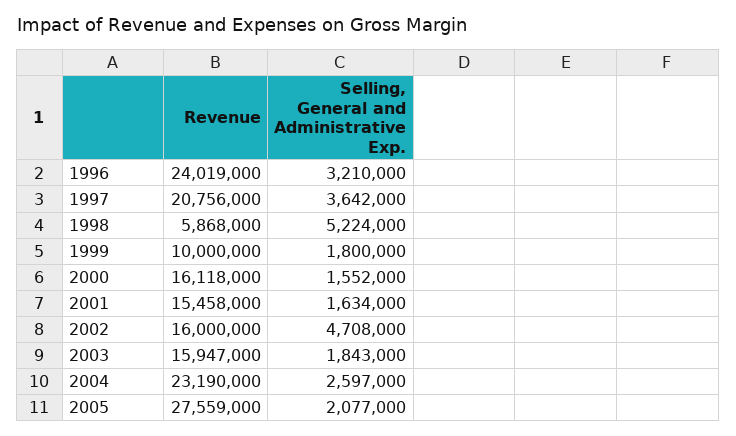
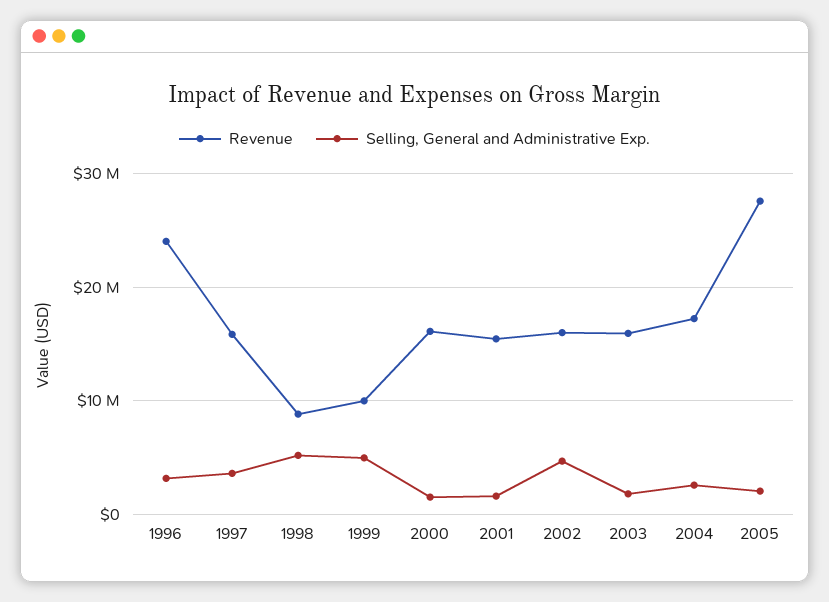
Revenue, 1997: 20756000 -> 16000000
Revenue, 1998: 5868000 -> 9000000
Selling, General and Administrative Exp., 1999: 1800000 -> 5000000
Revenue, 2004: 23190000 -> 17000000

